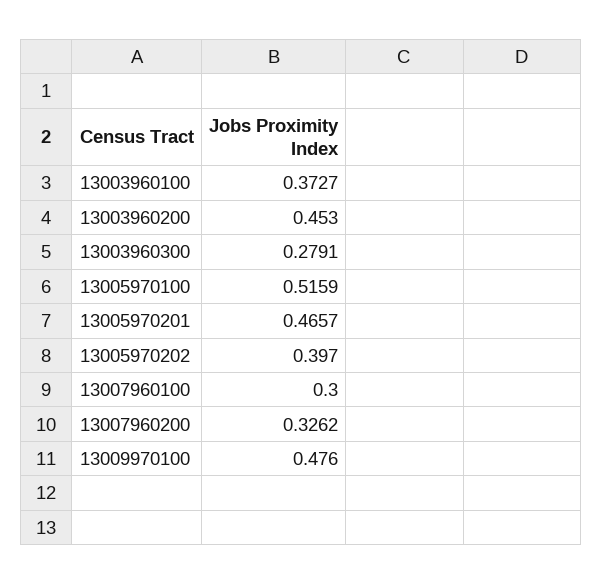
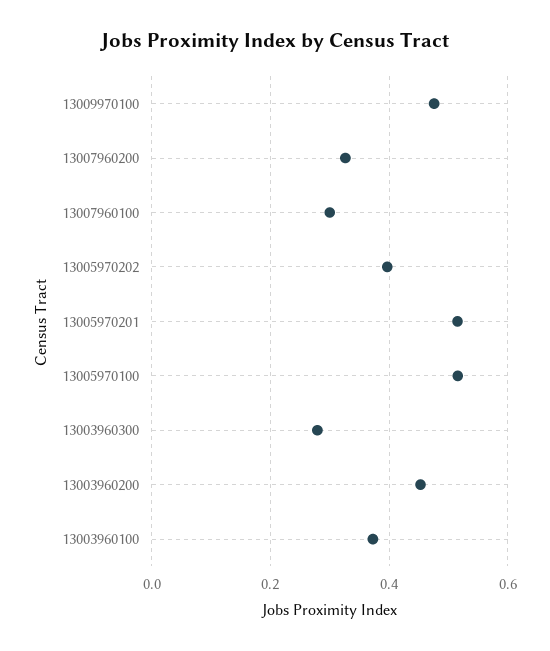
13005970201: 0.4657 -> 0.52

